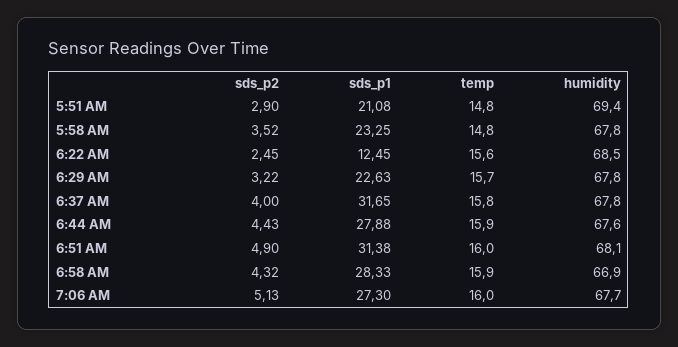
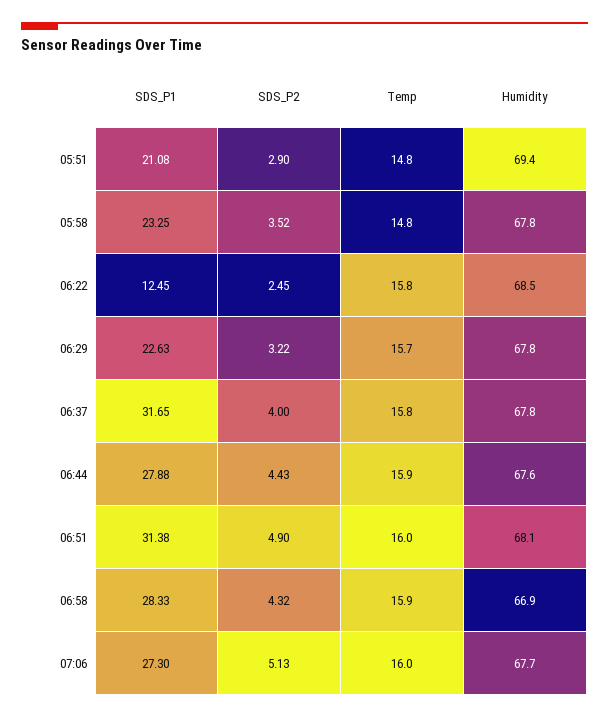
temp, 6:22 AM: 15.6 -> 15.8

